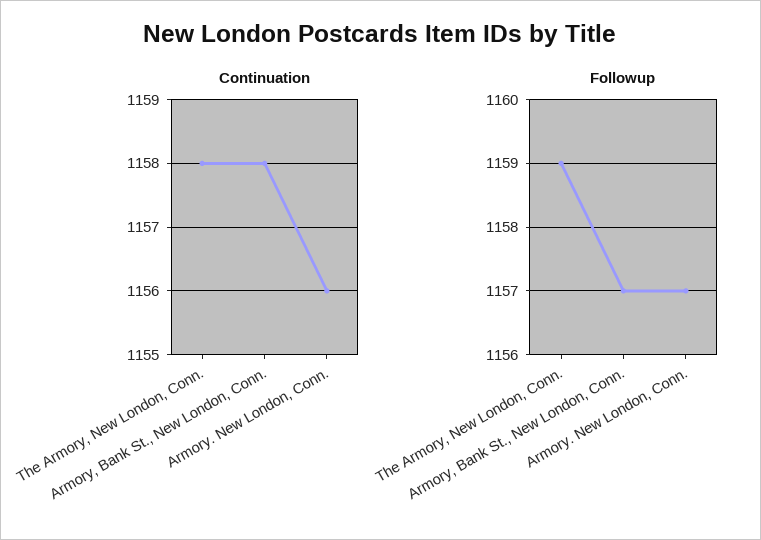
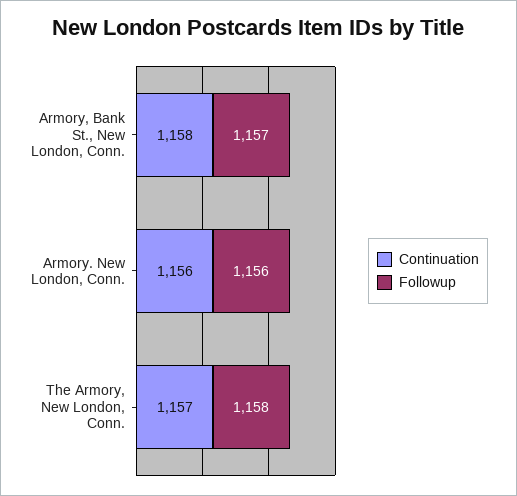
Continuation, The Armory, New London, Conn.: 1158 -> 1157
Followup, The Armory, New London, Conn.: 1159 -> 1158
Followup, Armory. New London, Conn.: 1157 -> 1156

